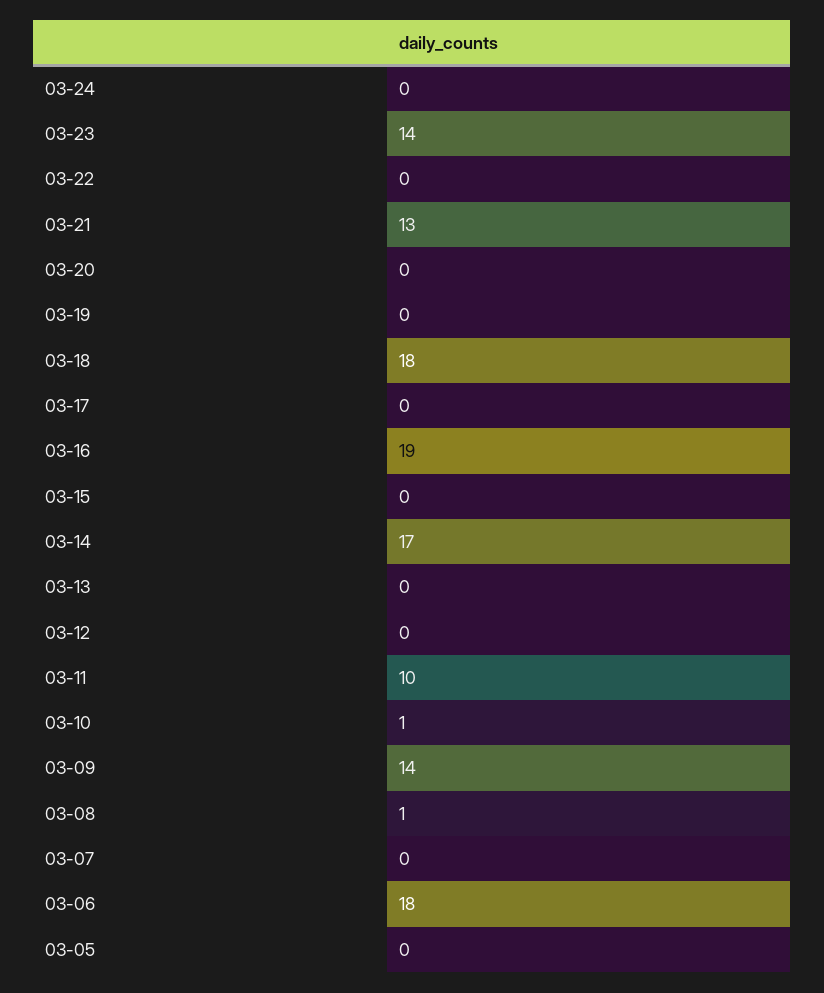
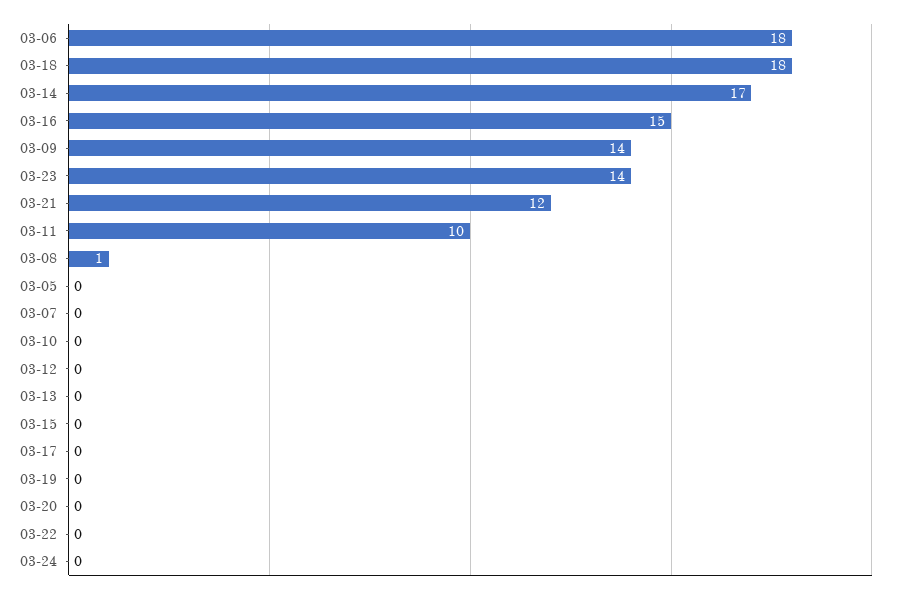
03-21: 13 -> 12
03-16: 19 -> 15
03-10: 1 -> 0

